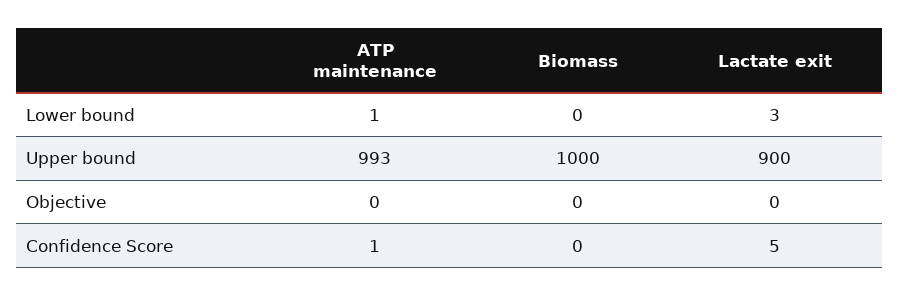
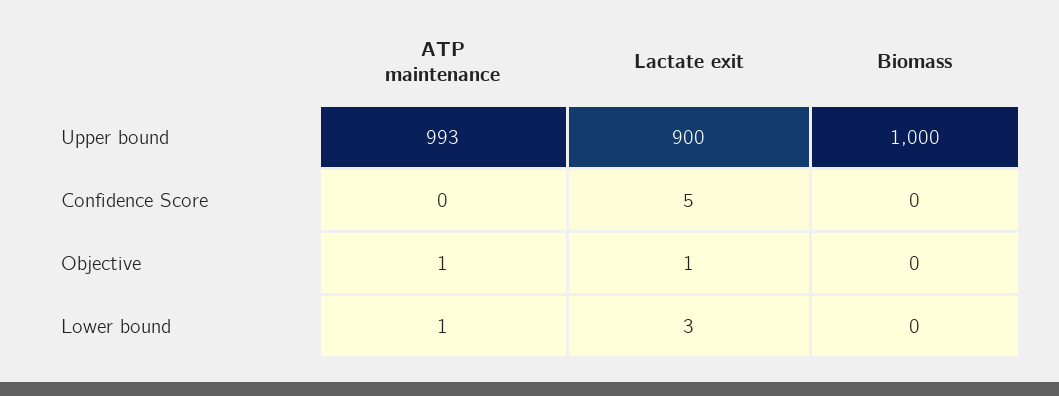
ATP maintenance, Objective: 0 -> 1
Lactate exit, Objective: 0 -> 1
ATP maintenance, Confidence Score: 1 -> 0

